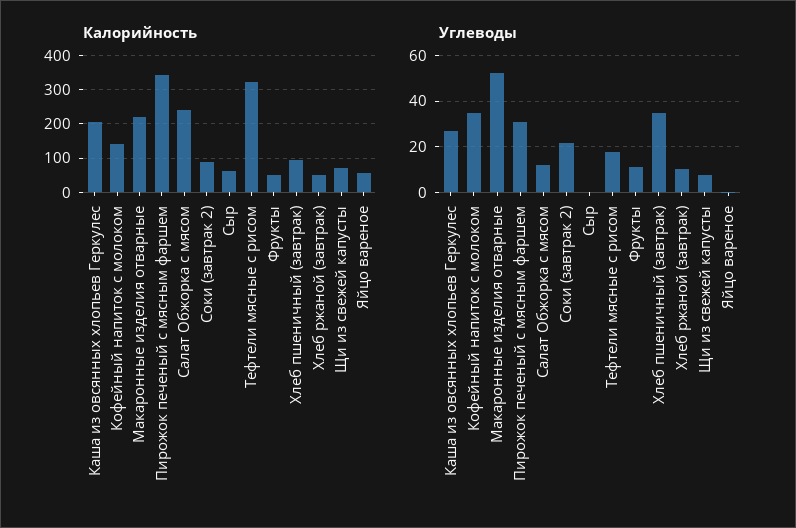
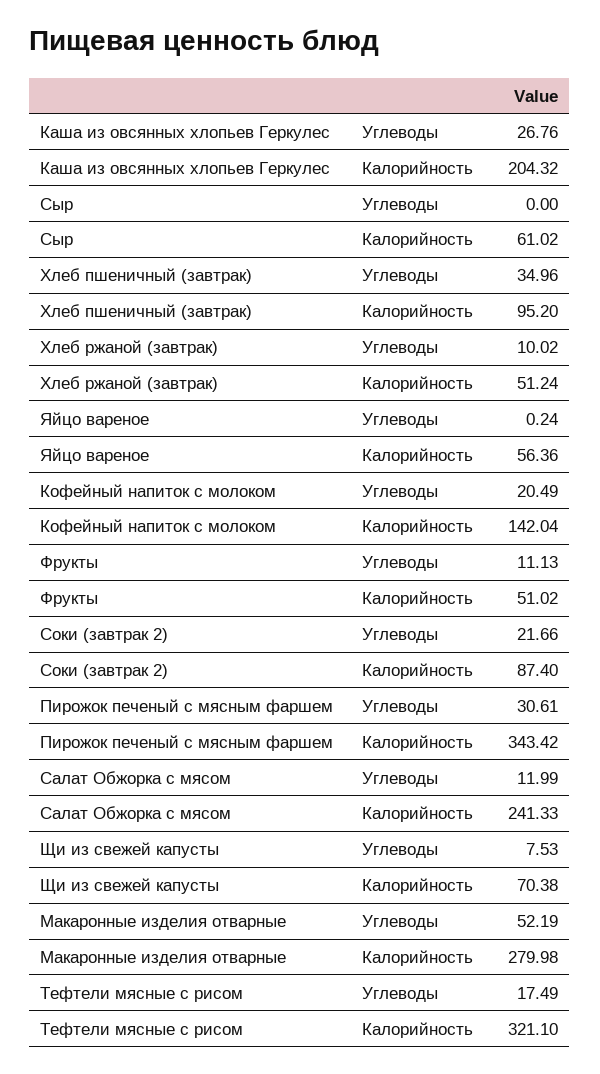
Калорийность, Макаронные изделия отварные: 220 -> 279.98
Углеводы, Кофейный напиток с молоком: 35 -> 20.49

